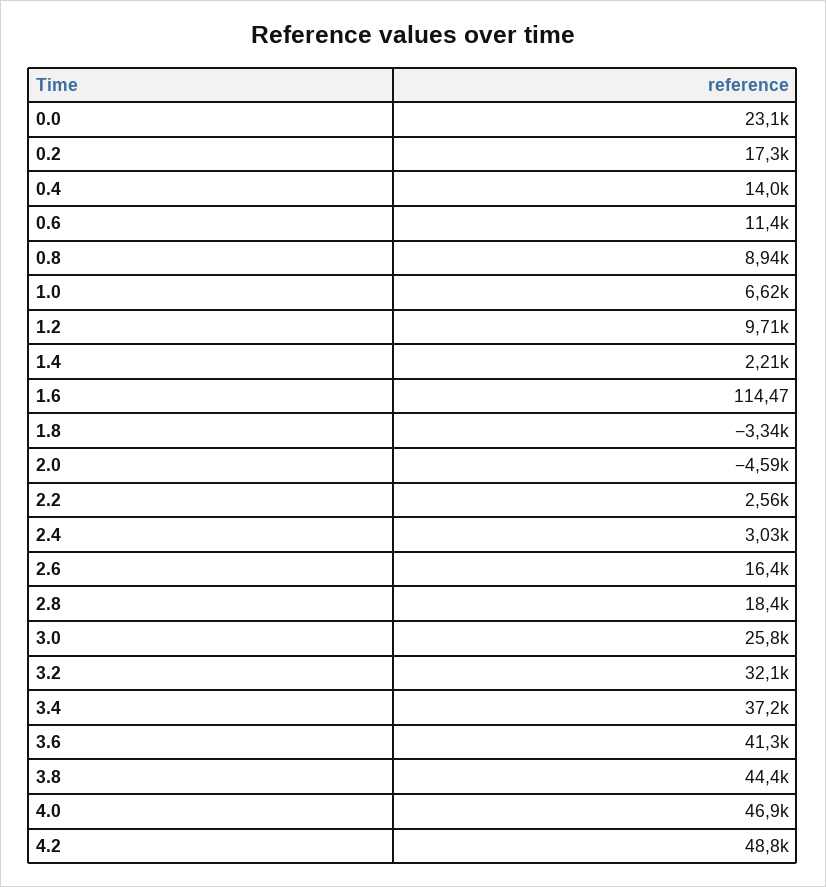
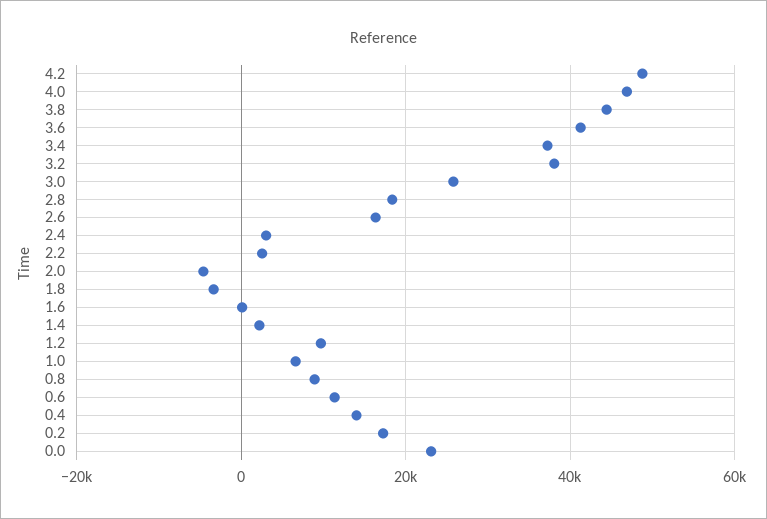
3.2: 32100 -> 38000

